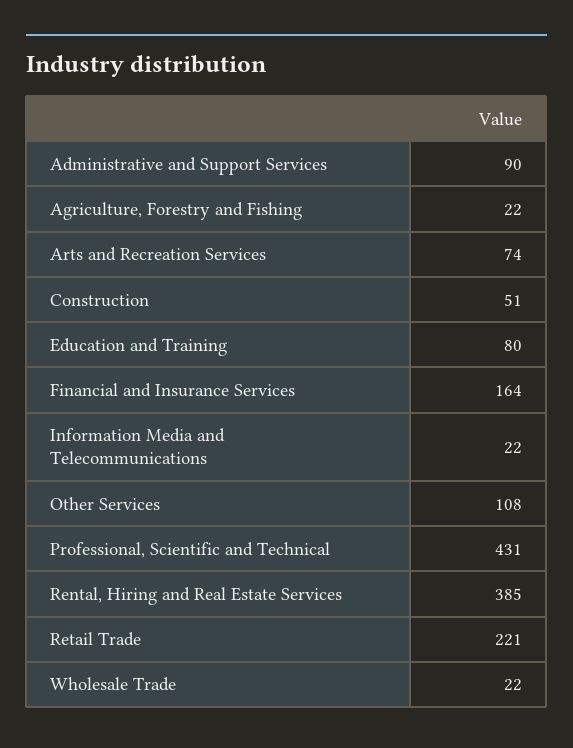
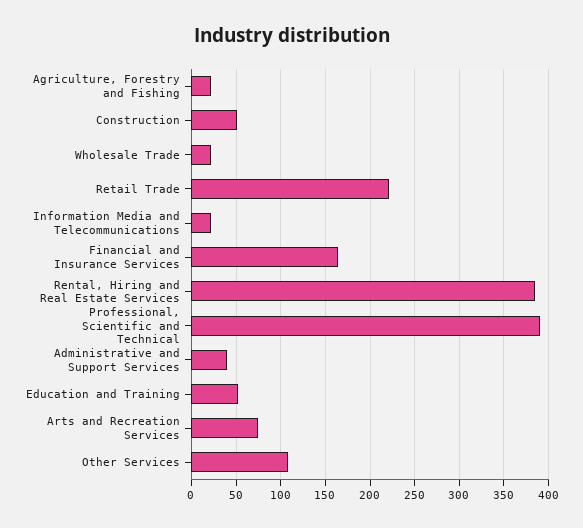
Administrative and Support Services: 90 -> 40
Education and Training: 80 -> 50
Professional, Scientific and Technical: 431 -> 390

